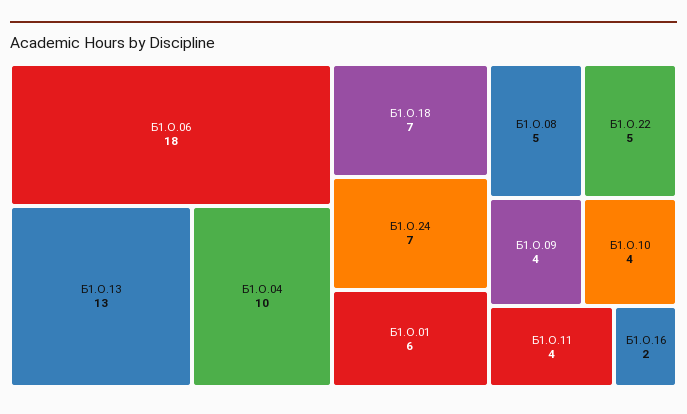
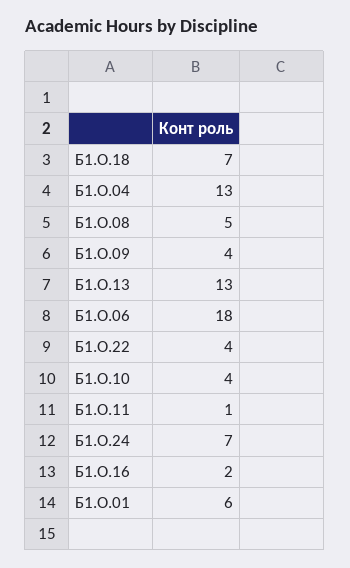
Б1.О.04: 10 -> 13
Б1.О.22: 5 -> 4
Б1.О.11: 4 -> 1

